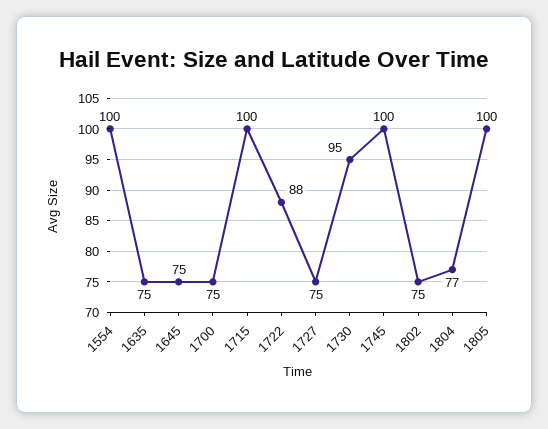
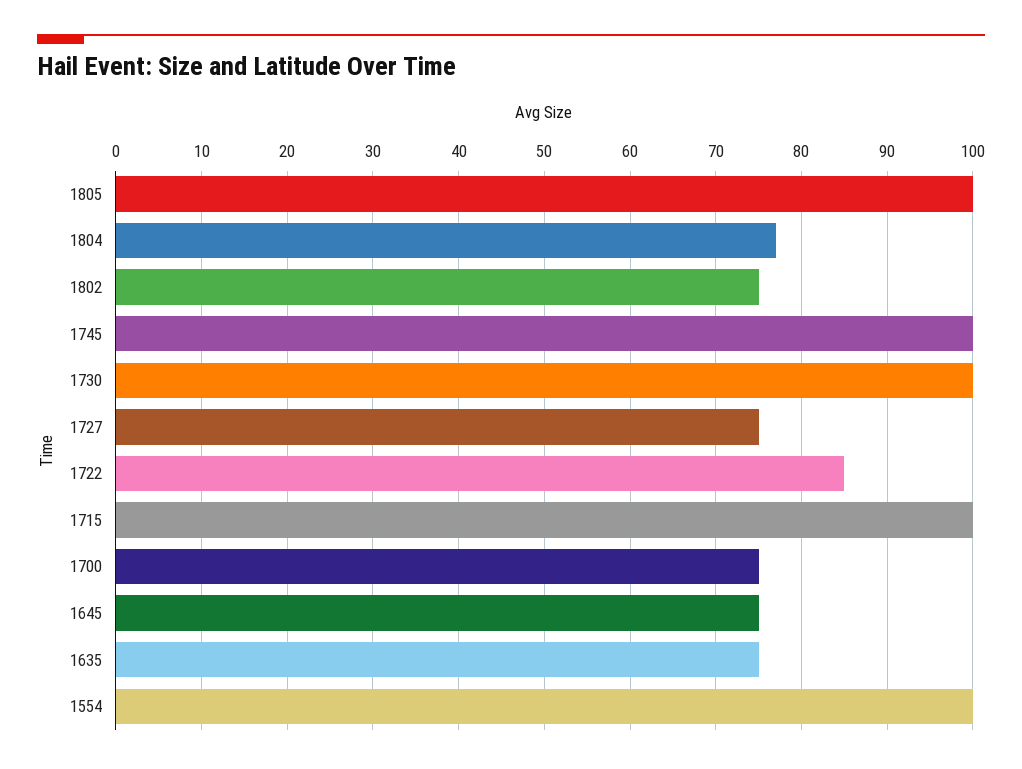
1722: 88 -> 85
1730: 95 -> 100

